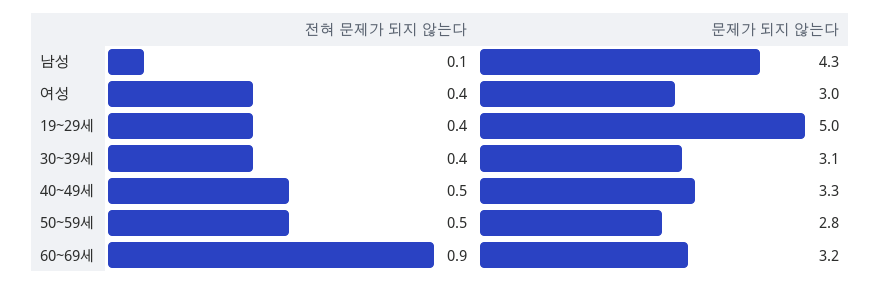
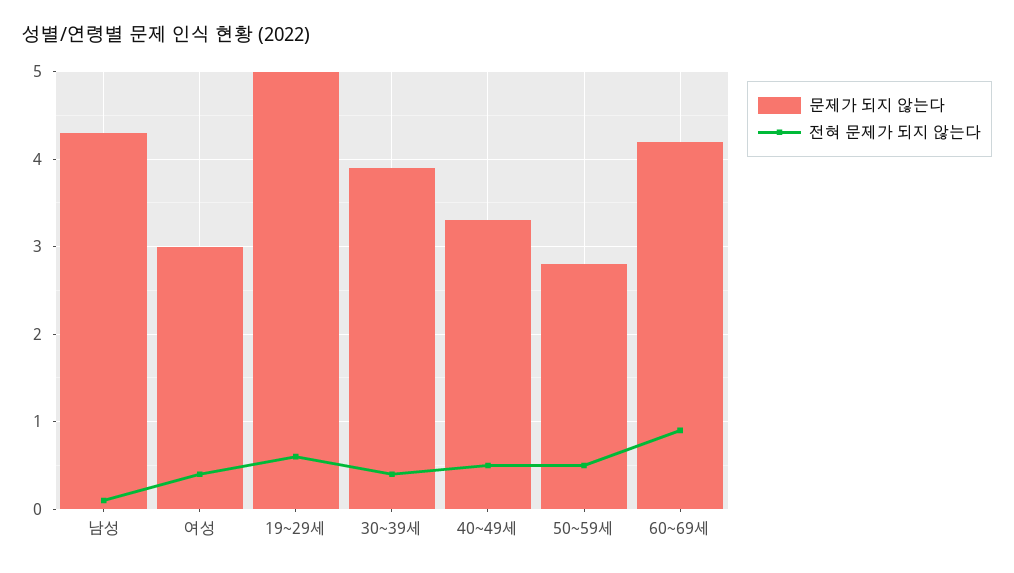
전혀 문제가 되지 않는다, 19~29세: 0.4 -> 0.6
문제가 되지 않는다, 30~39세: 3.1 -> 3.9
문제가 되지 않는다, 60~69세: 3.2 -> 4.2

